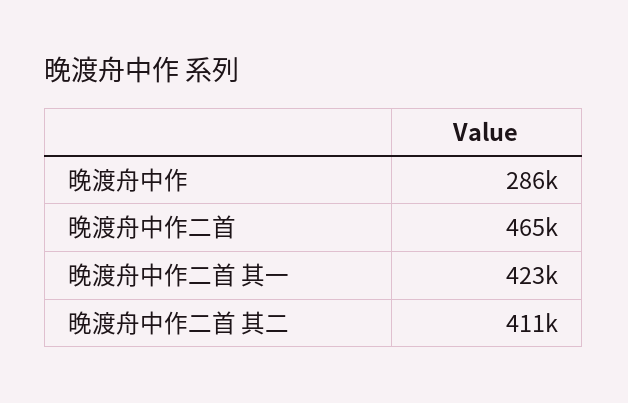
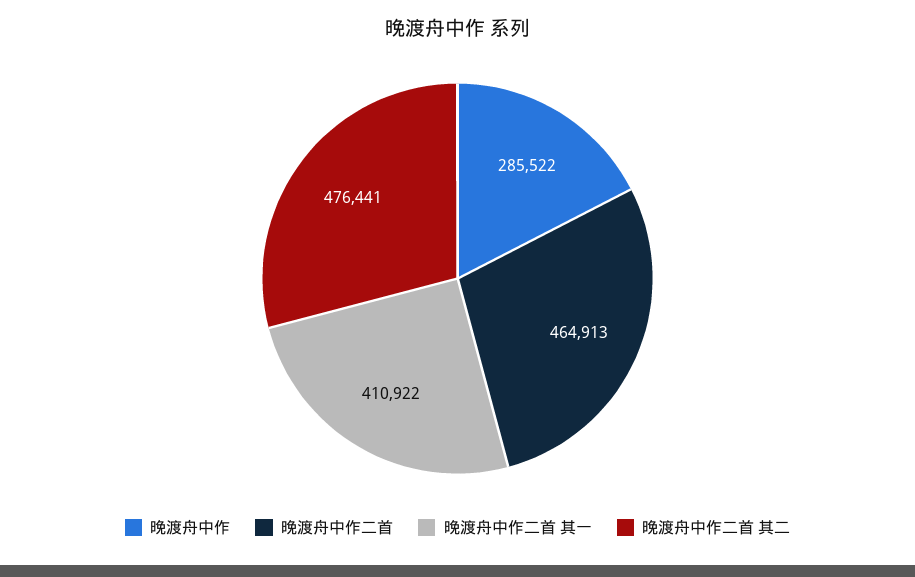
晚渡舟中作二首 其一: 423000 -> 410922
晚渡舟中作二首 其二: 411000 -> 476441

